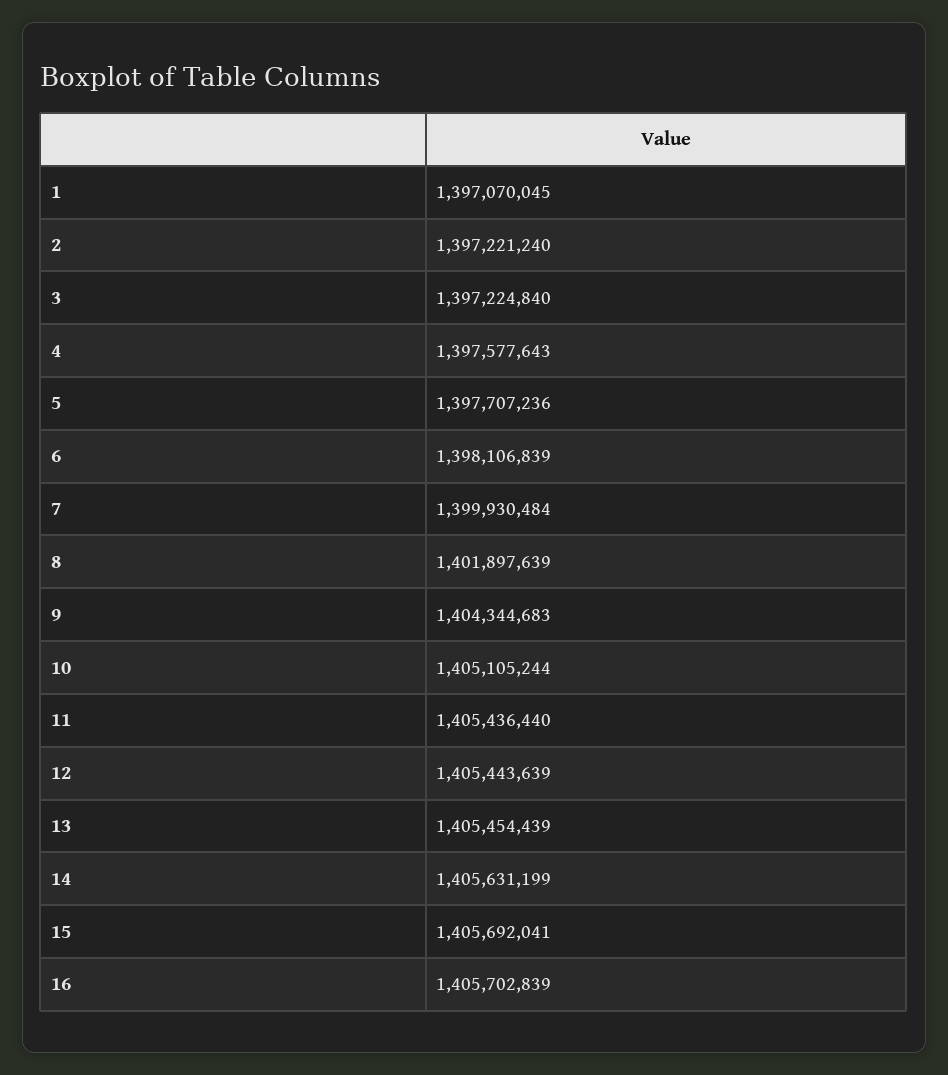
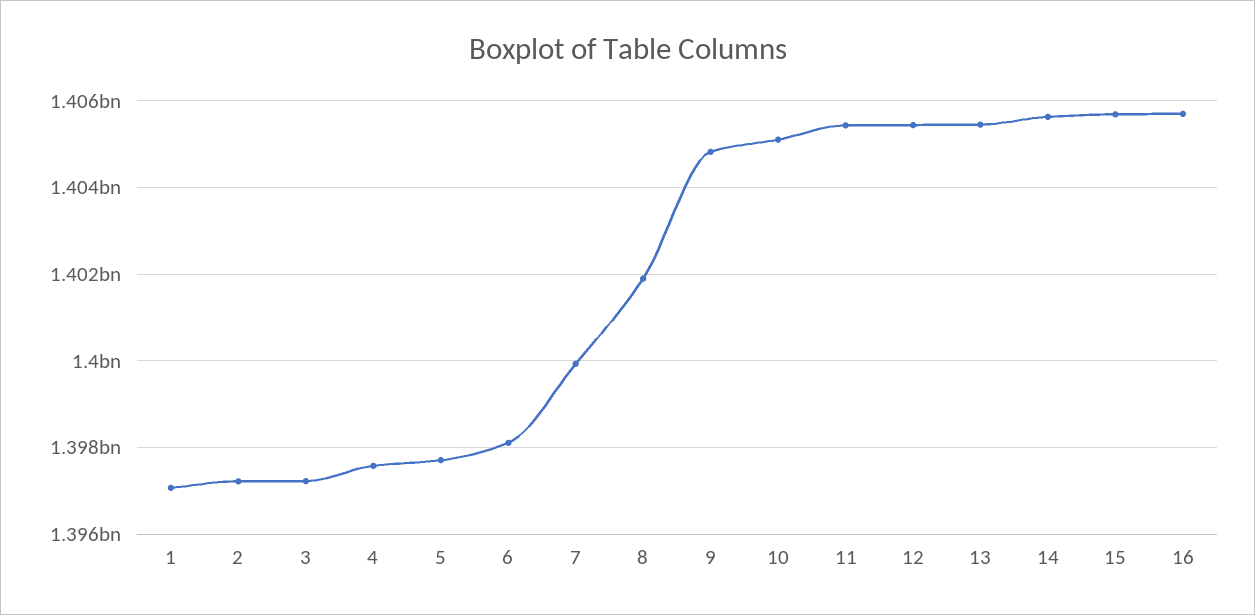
9: 1404344683 -> 1404800000

